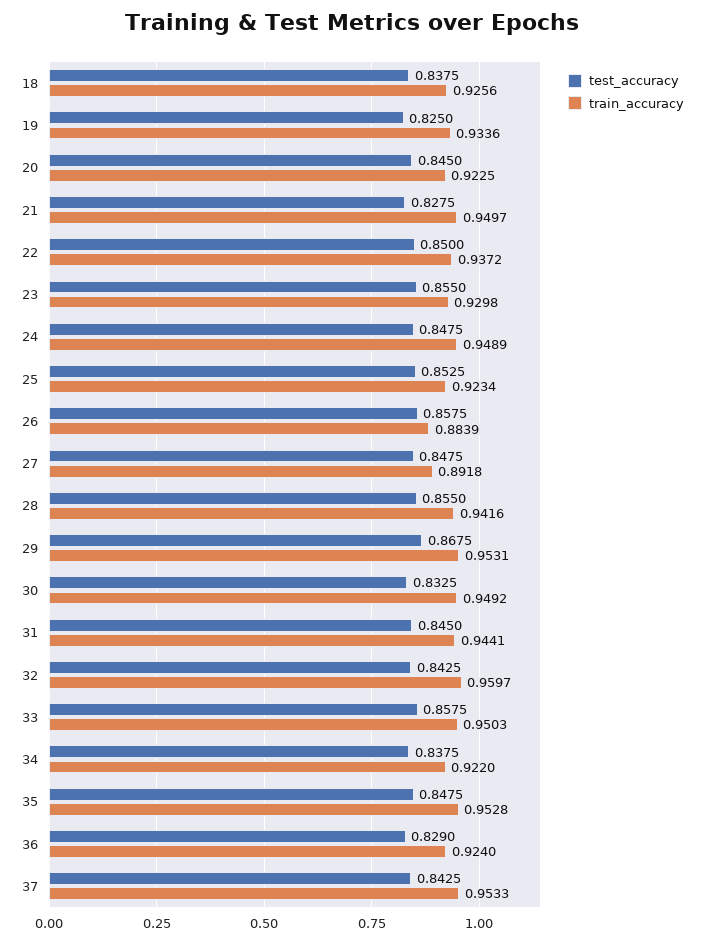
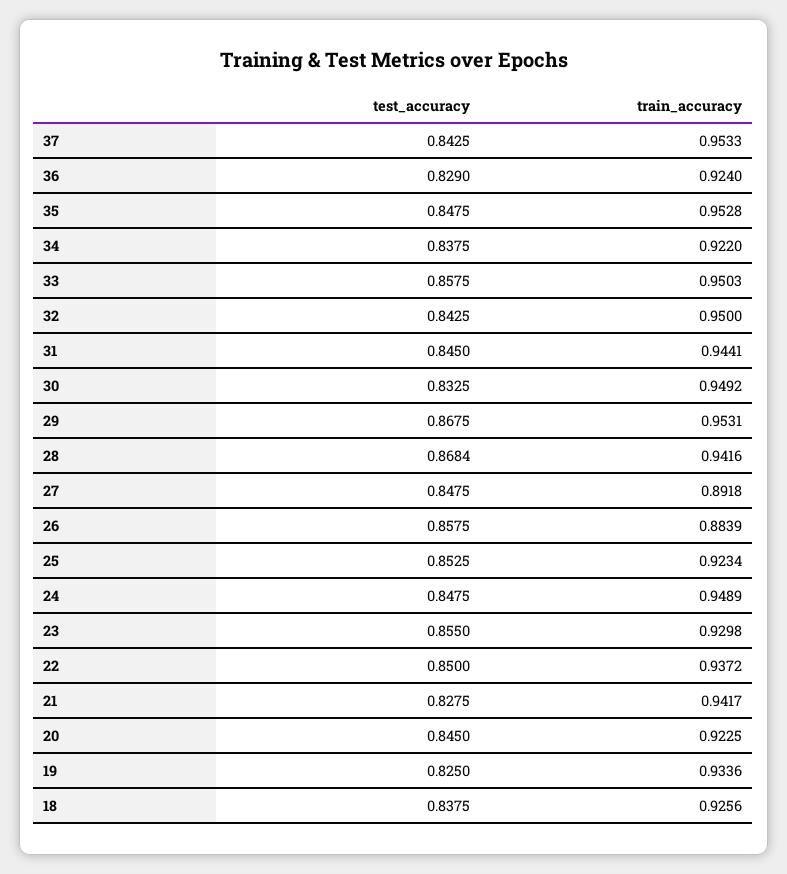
train_accuracy, 21: 0.9497 -> 0.9417
test_accuracy, 28: 0.855 -> 0.8684
train_accuracy, 32: 0.9597 -> 0.95

